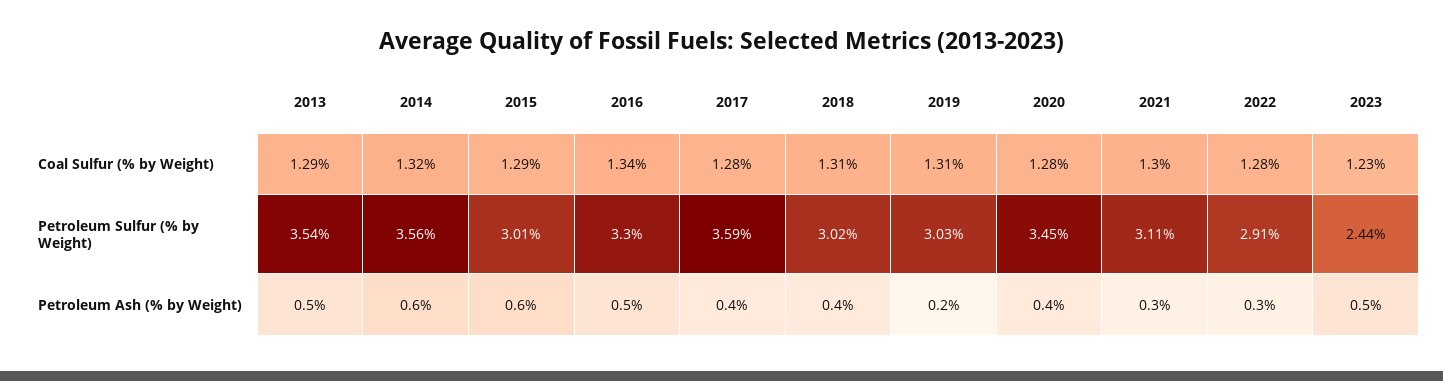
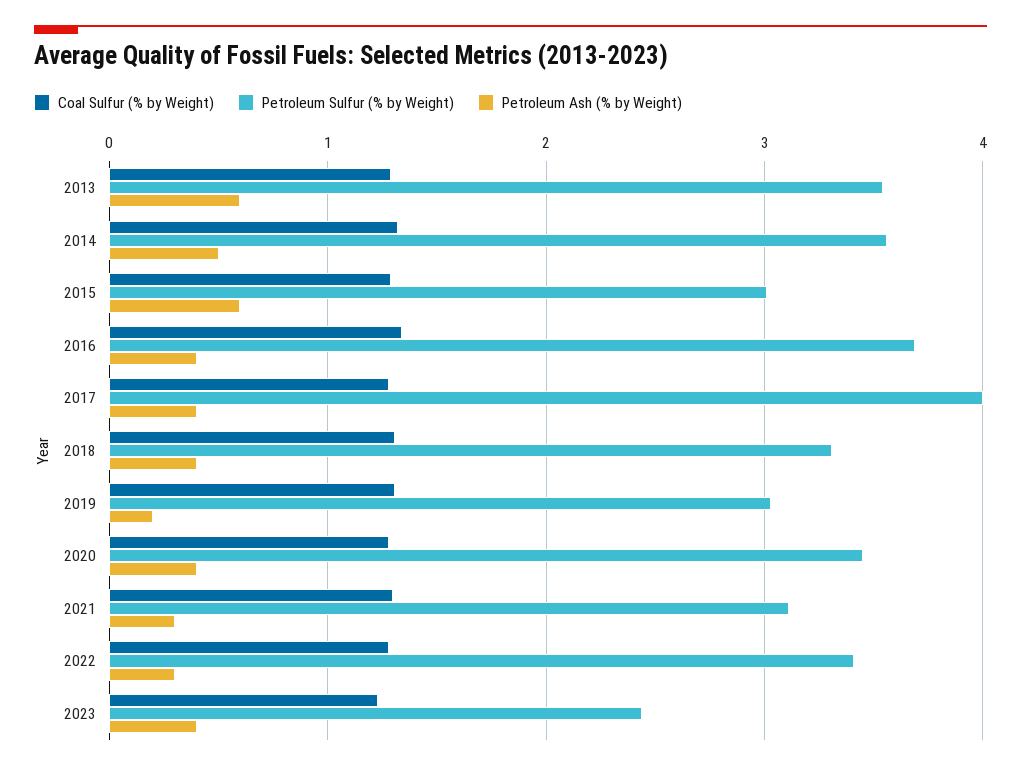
Petroleum Sulfur (% by Weight), 2016: 3.3 -> 3.7
Petroleum Sulfur (% by Weight), 2017: 3.59 -> 4
Petroleum Sulfur (% by Weight), 2018: 3.02 -> 3.3
Petroleum Sulfur (% by Weight), 2022: 2.91 -> 3.4
Petroleum Ash (% by Weight), 2013: 0.5 -> 0.6
Petroleum Ash (% by Weight), 2014: 0.6 -> 0.5
Petroleum Ash (% by Weight), 2016: 0.5 -> 0.4
Petroleum Ash (% by Weight), 2023: 0.5 -> 0.4

